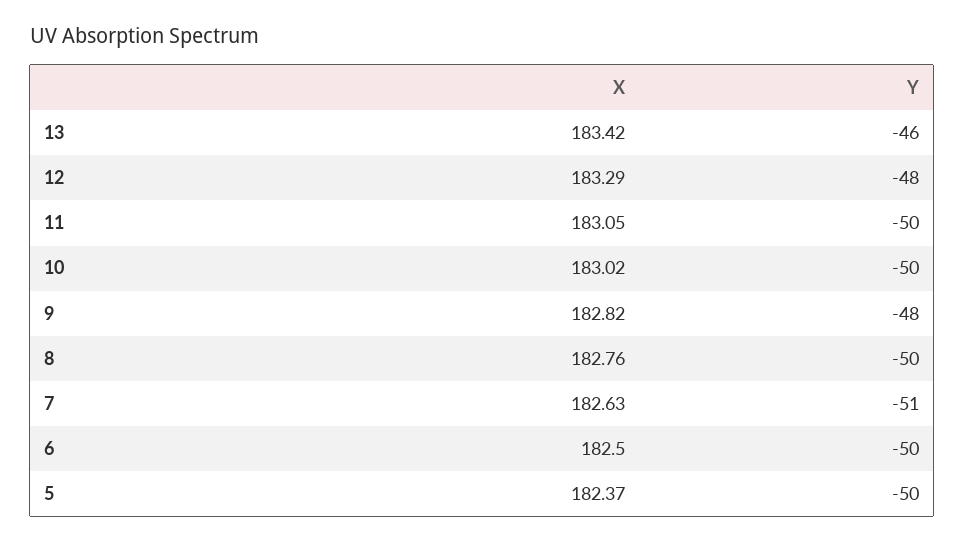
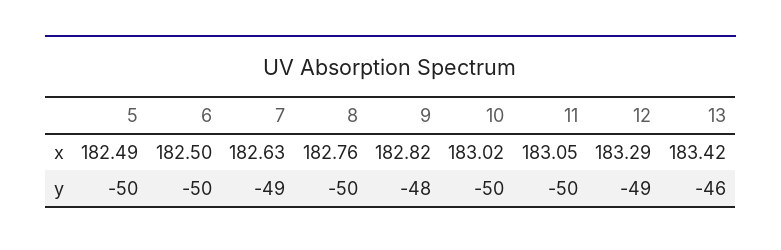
Y, 12: -48 -> -49
Y, 7: -51 -> -49
X, 5: 182.37 -> 182.49

